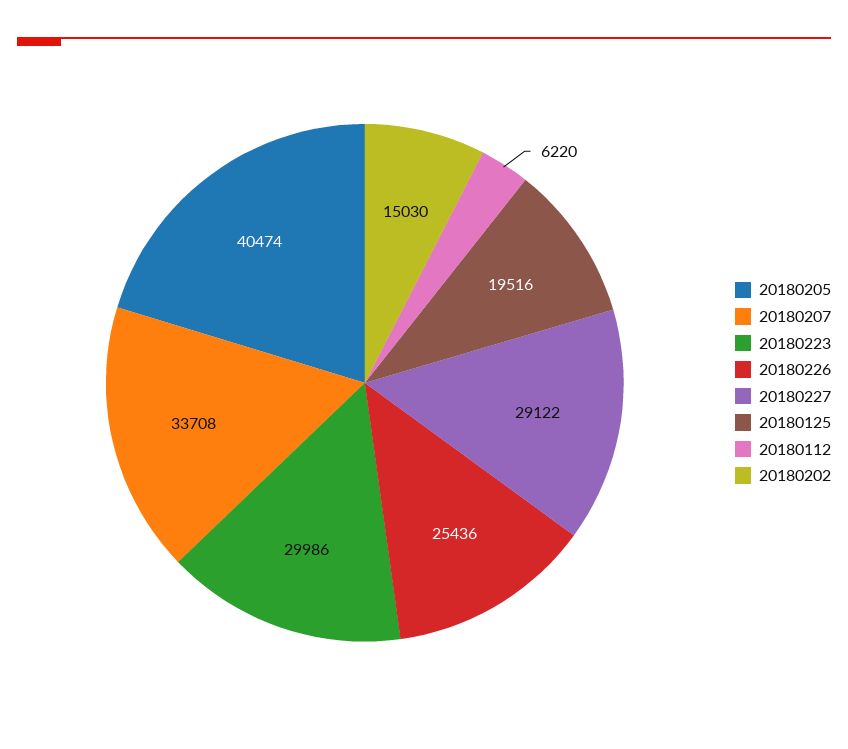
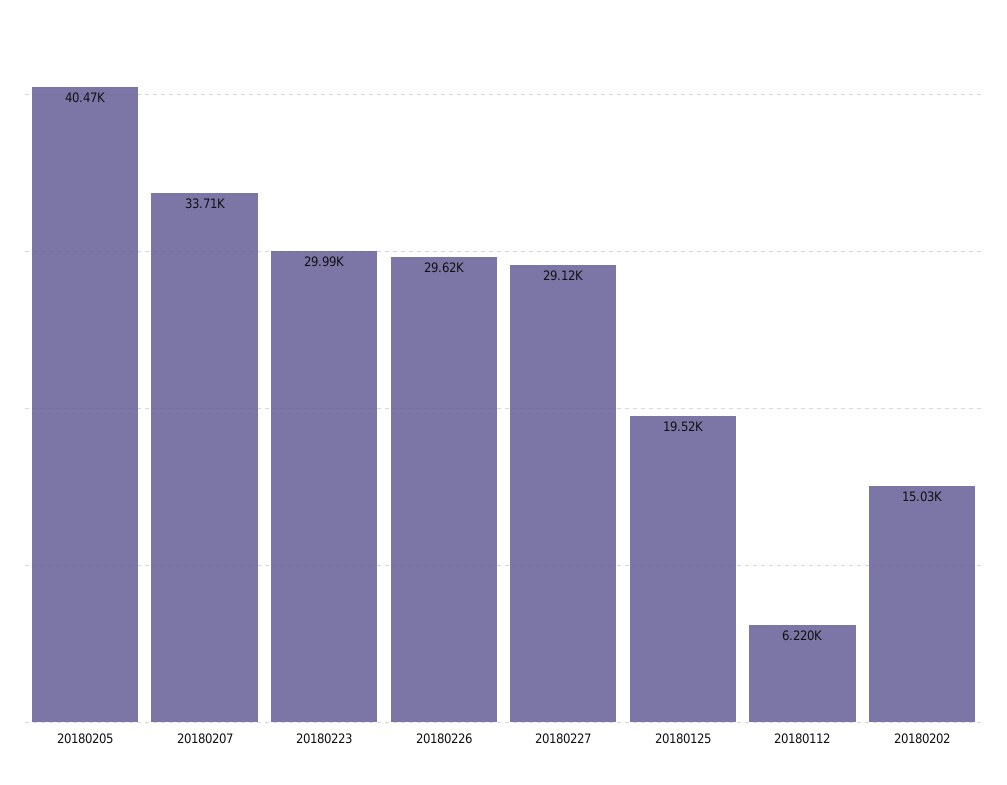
20180226: 25436 -> 29620

